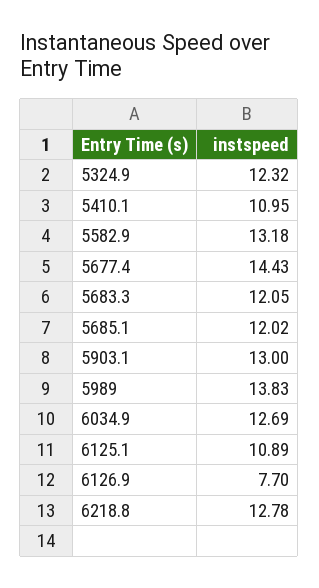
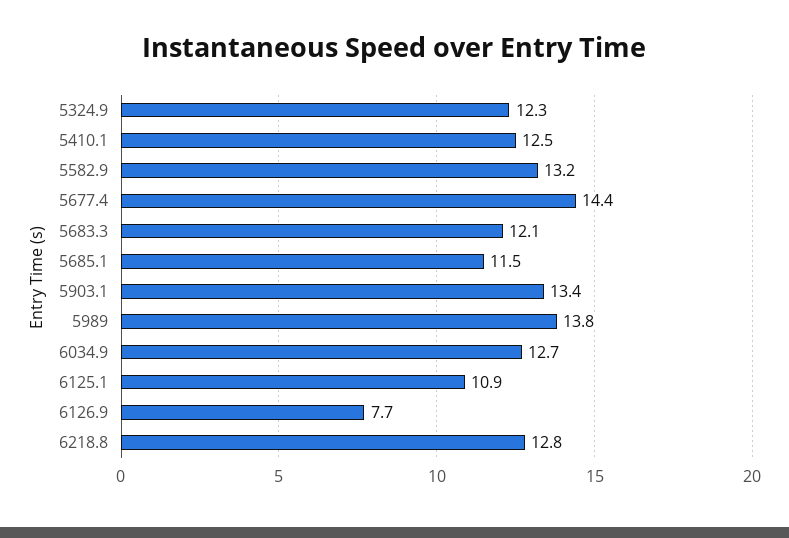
5410.1: 10.95 -> 12.5
5685.1: 12.02 -> 11.5
5903.1: 13 -> 13.4

